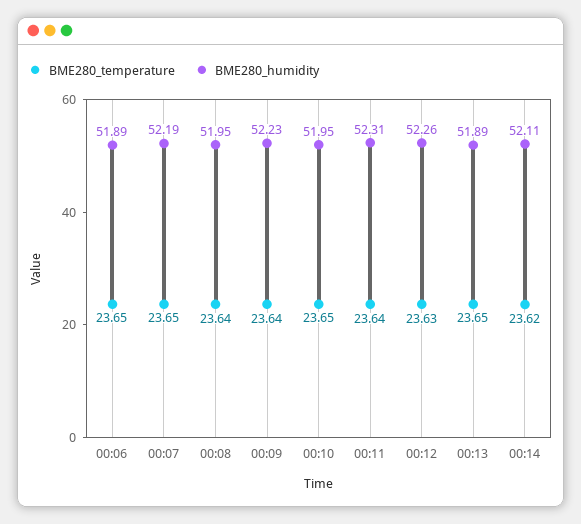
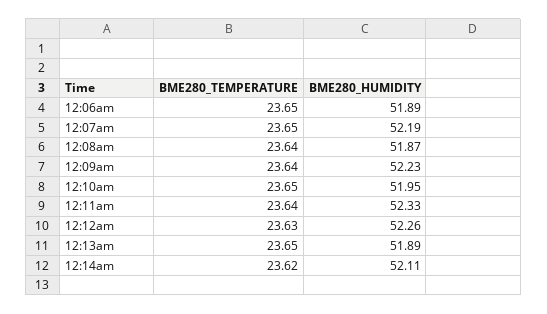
BME280_humidity, 00:08: 51.95 -> 51.87
BME280_humidity, 00:11: 52.31 -> 52.33

